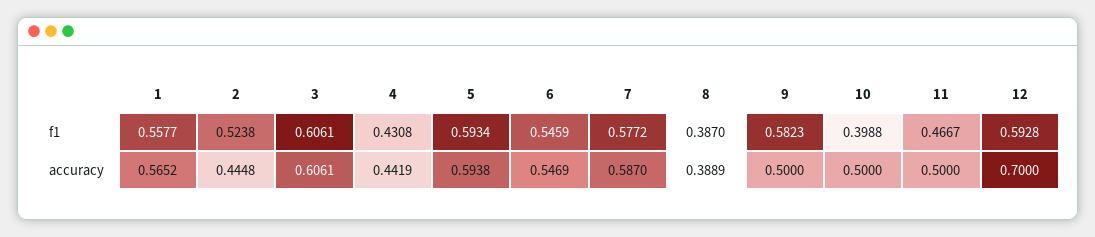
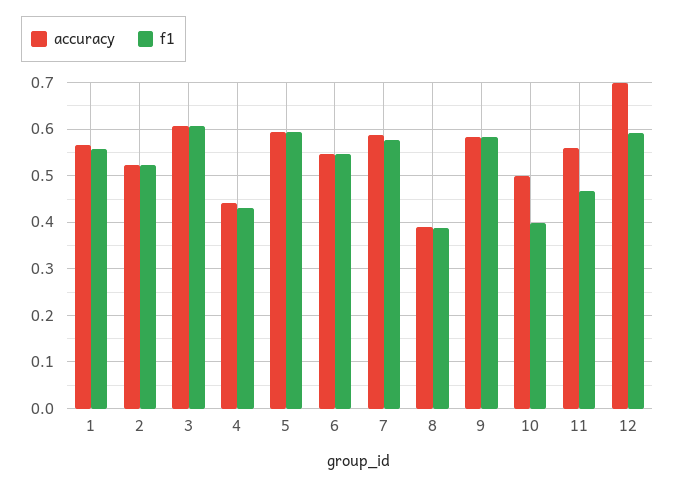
accuracy, 2: 0.4448 -> 0.52
accuracy, 9: 0.5 -> 0.58
accuracy, 11: 0.5 -> 0.56

